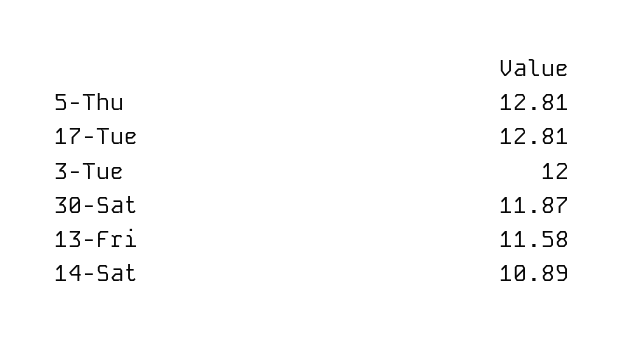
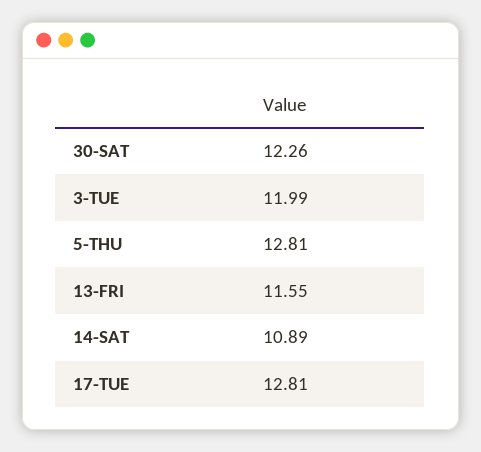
3-Tue: 12 -> 11.99
30-Sat: 11.87 -> 12.26
13-Fri: 11.58 -> 11.55

